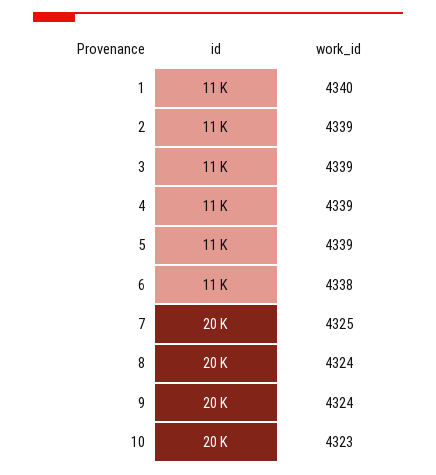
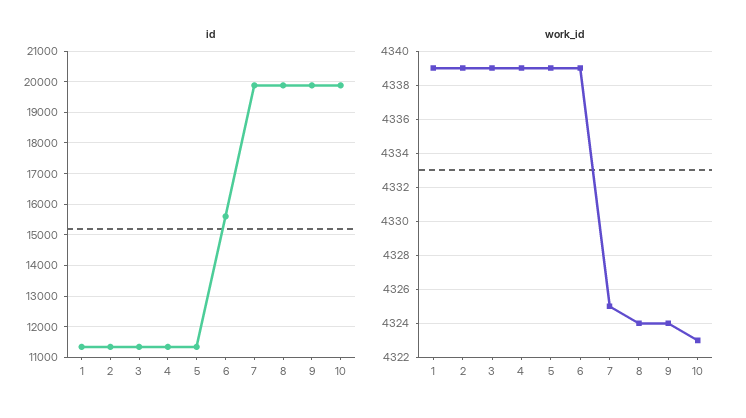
work_id, 1: 4340 -> 4339
id, 6: 11000 -> 15600
work_id, 6: 4338 -> 4339

